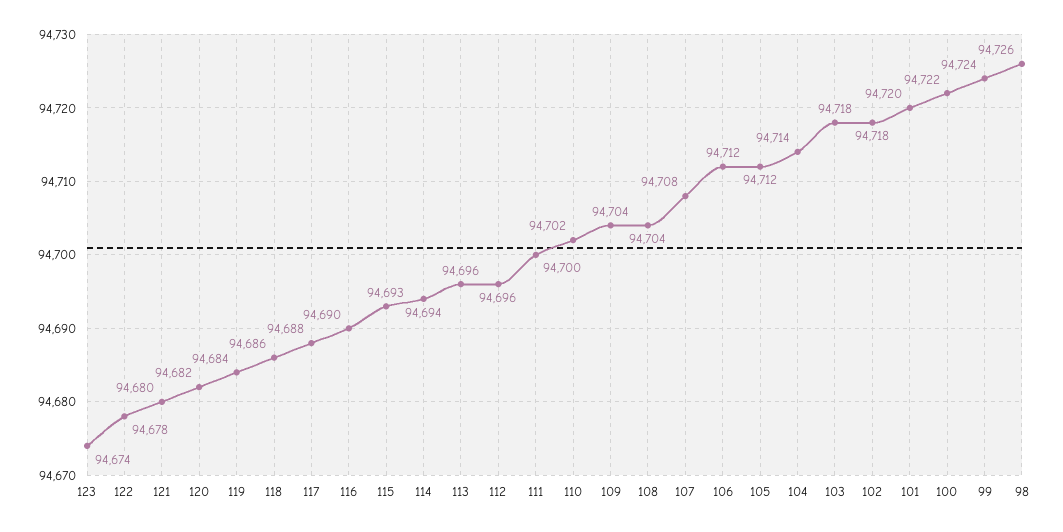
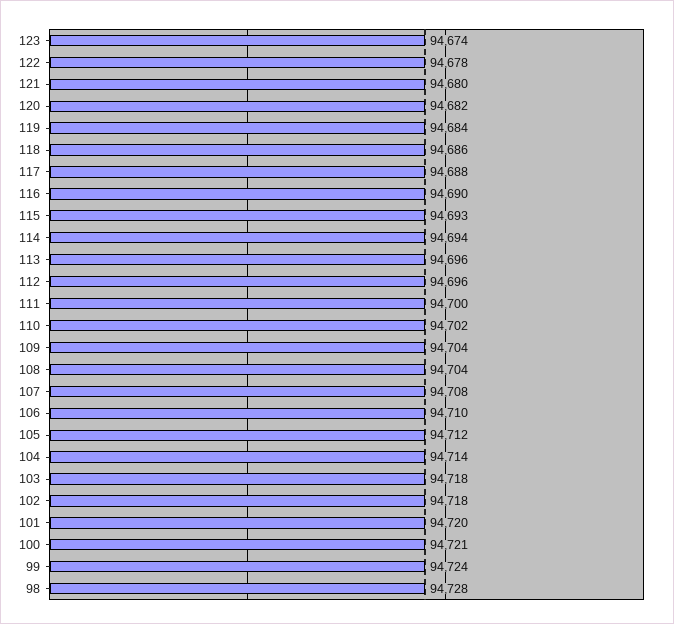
106: 94712 -> 94710
100: 94722 -> 94721
98: 94726 -> 94728

